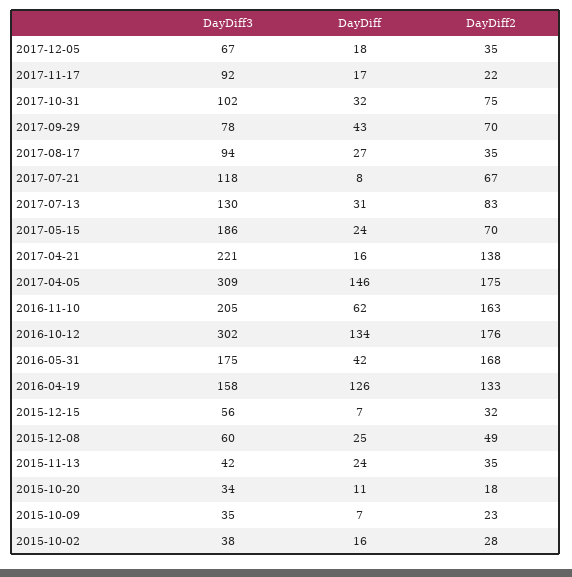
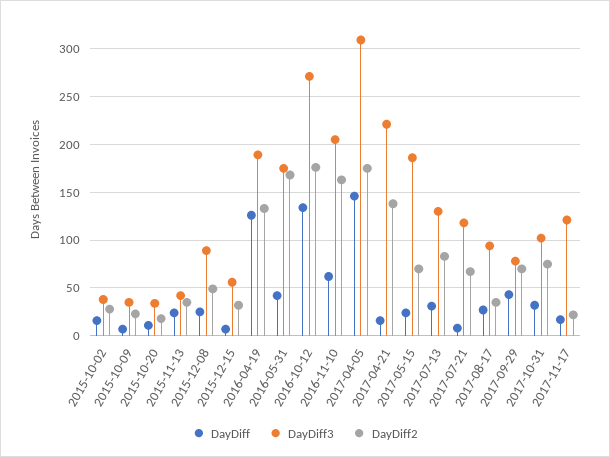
DayDiff3, 2017-12-05: 67 -> none
DayDiff, 2017-12-05: 18 -> none
DayDiff2, 2017-12-05: 35 -> none
DayDiff3, 2017-11-17: 92 -> 120
DayDiff3, 2016-10-12: 302 -> 270
DayDiff3, 2016-04-19: 158 -> 190
DayDiff3, 2015-12-08: 60 -> 90

